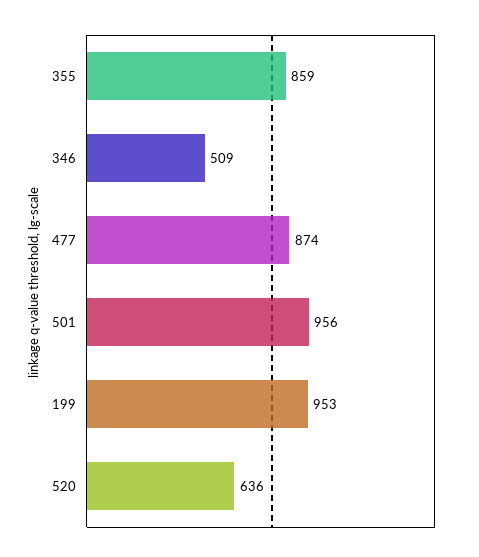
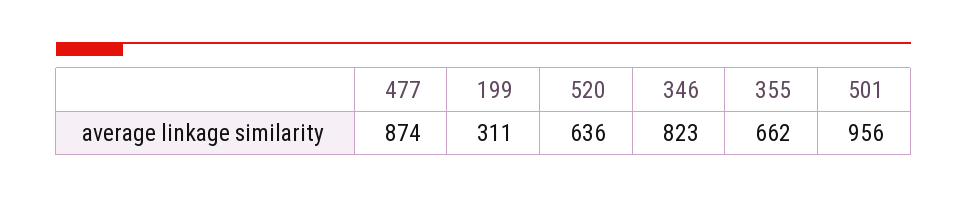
355: 859 -> 662
346: 509 -> 823
199: 953 -> 311

